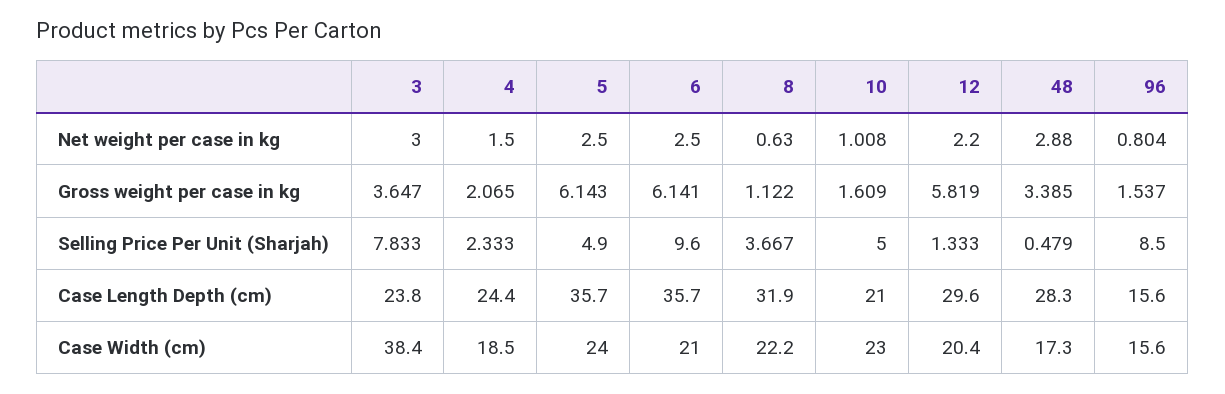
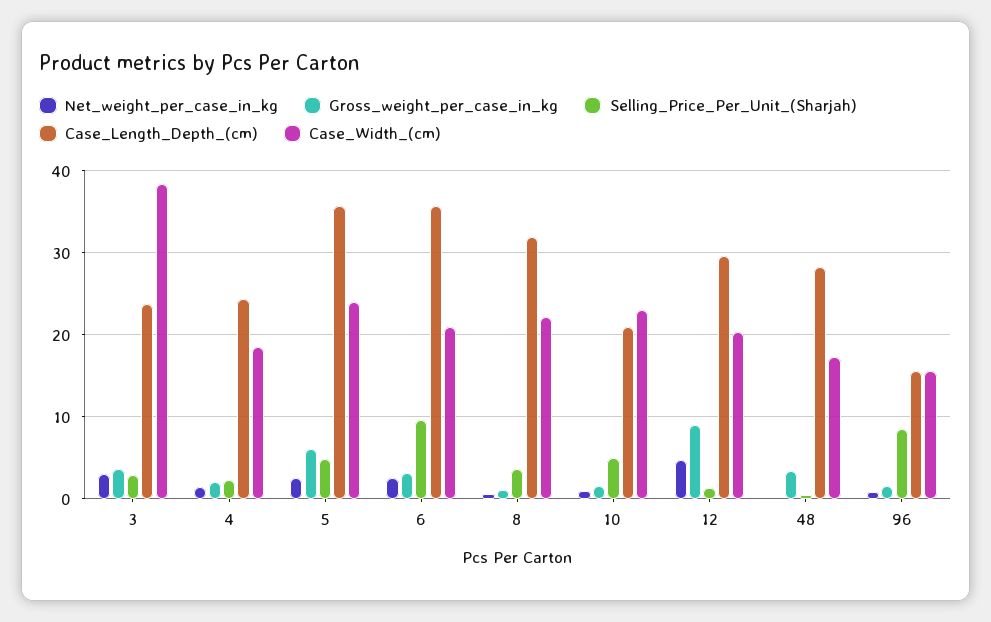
Net weight per case in kg, 12: 2.2 -> 5
Net weight per case in kg, 48: 2.88 -> 0
Gross weight per case in kg, 6: 6.141 -> 3
Gross weight per case in kg, 12: 5.819 -> 9
Selling Price Per Unit (Sharjah), 3: 7.833 -> 3

